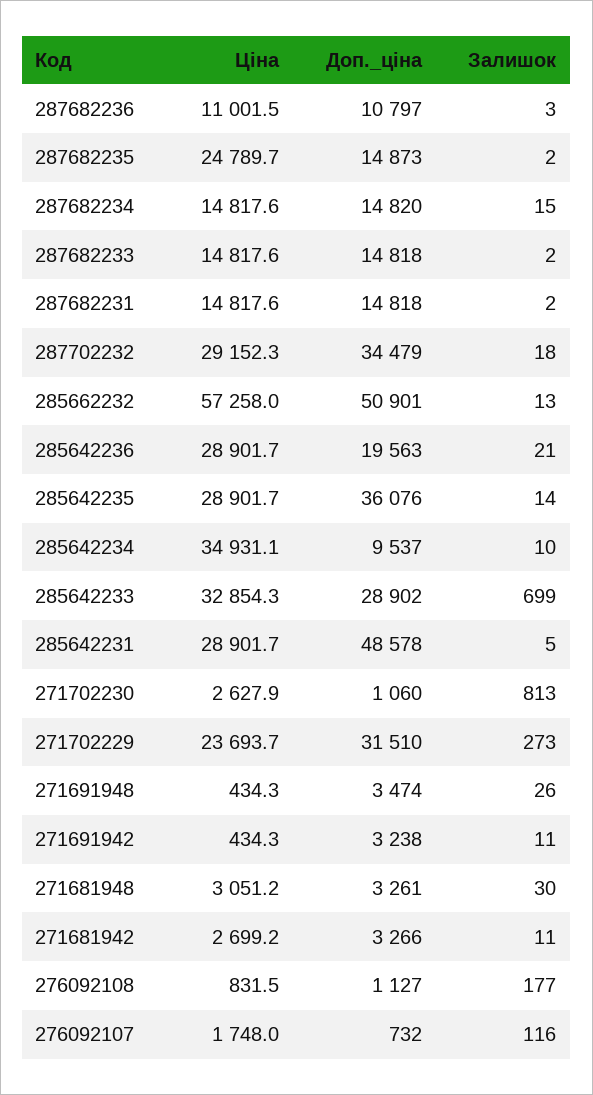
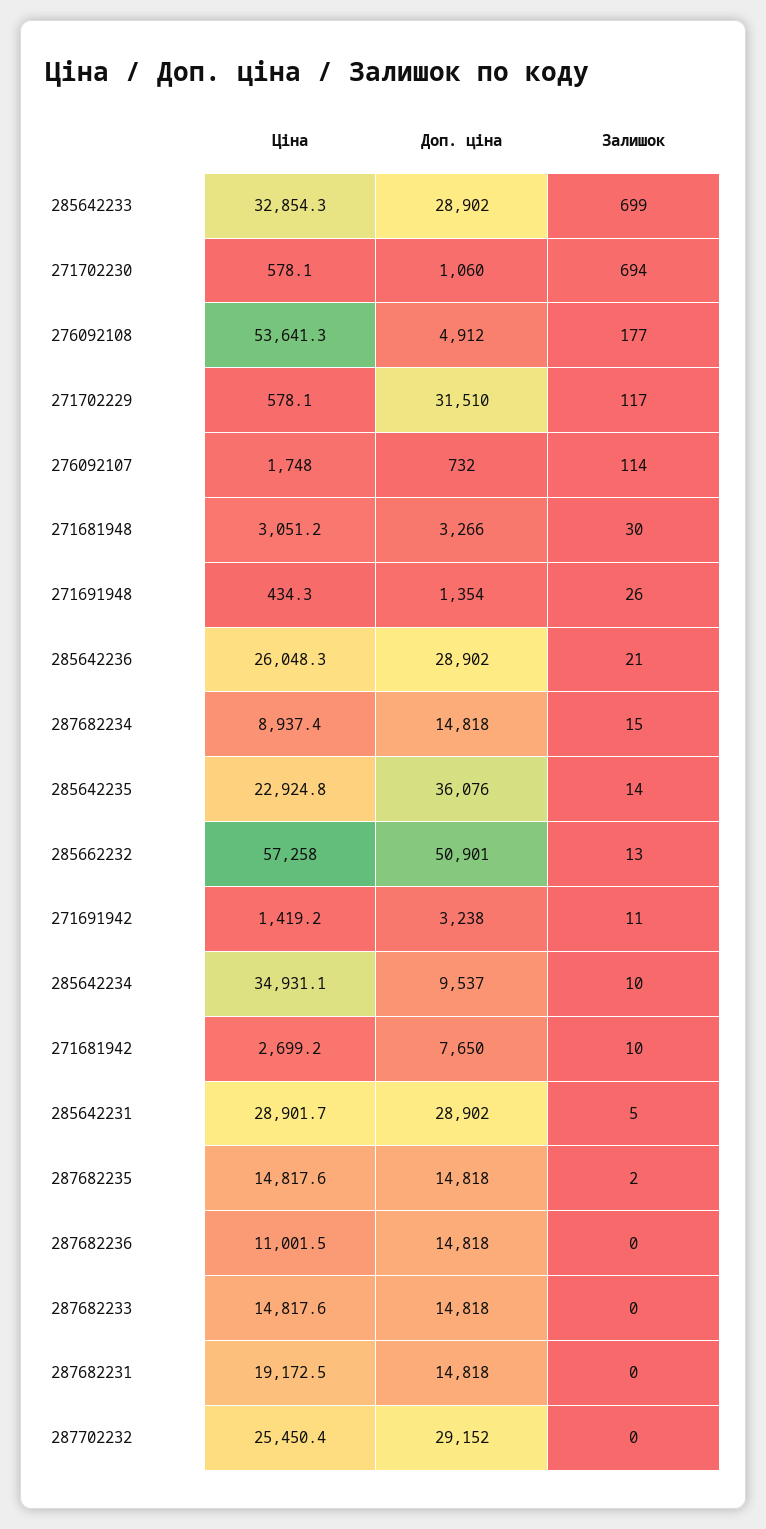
Доп._ціна, 287682236: 10797 -> 14818
Залишок, 287682236: 3 -> 0
Ціна, 287682235: 24789.7 -> 14817.6
Доп._ціна, 287682235: 14873 -> 14818
Ціна, 287682234: 14817.6 -> 8937.4
Доп._ціна, 287682234: 14820 -> 14818
Залишок, 287682233: 2 -> 0
Ціна, 287682231: 14817.6 -> 19172.5
Залишок, 287682231: 2 -> 0
Ціна, 287702232: 29152.3 -> 25450.4
Доп._ціна, 287702232: 34479 -> 29152
Залишок, 287702232: 18 -> 0
Ціна, 285642236: 28901.7 -> 26048.3
Доп._ціна, 285642236: 19563 -> 28902
Ціна, 285642235: 28901.7 -> 22924.8
Доп._ціна, 285642231: 48578 -> 28902
Ціна, 271702230: 2627.9 -> 578.1
Залишок, 271702230: 813 -> 694
Ціна, 271702229: 23693.7 -> 578.1
Залишок, 271702229: 273 -> 117
Доп._ціна, 271691948: 3474 -> 1354
Ціна, 271691942: 434.3 -> 1419.2
Доп._ціна, 271681948: 3261 -> 3266
Доп._ціна, 271681942: 3266 -> 7650
Залишок, 271681942: 11 -> 10
Ціна, 276092108: 831.5 -> 53641.3
Доп._ціна, 276092108: 1127 -> 4912
Залишок, 276092107: 116 -> 114

